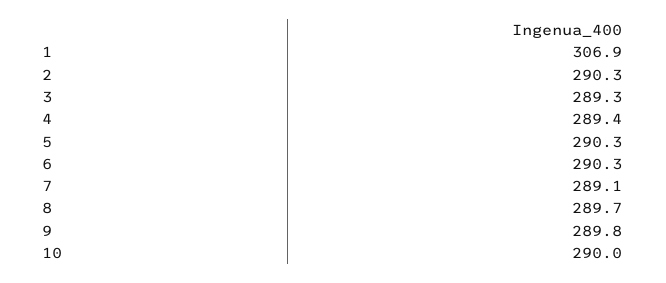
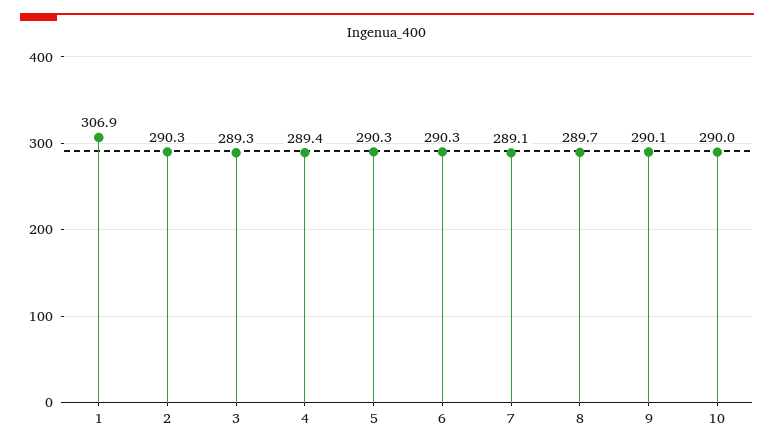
9: 289.8 -> 290.1

